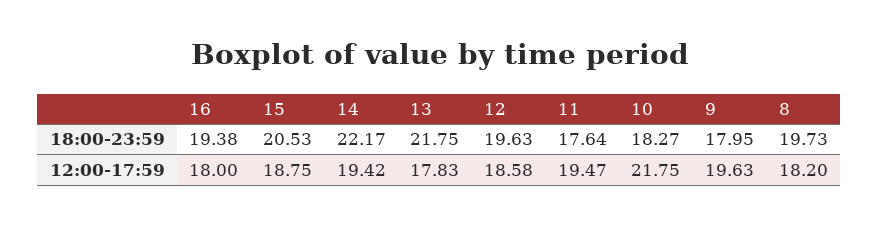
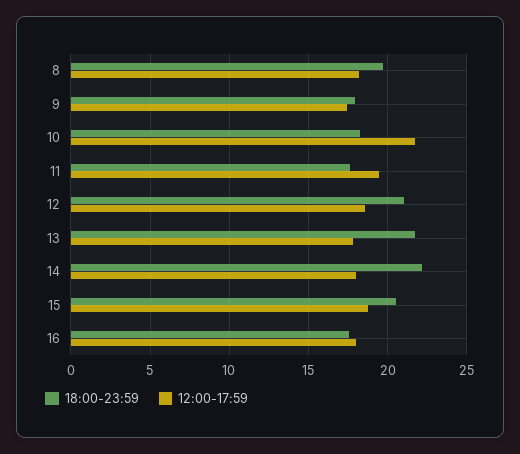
18:00-23:59, 16: 19.38 -> 17.5
18:00-23:59, 12: 19.63 -> 21
12:00-17:59, 14: 19.42 -> 18
12:00-17:59, 9: 19.63 -> 17.5

